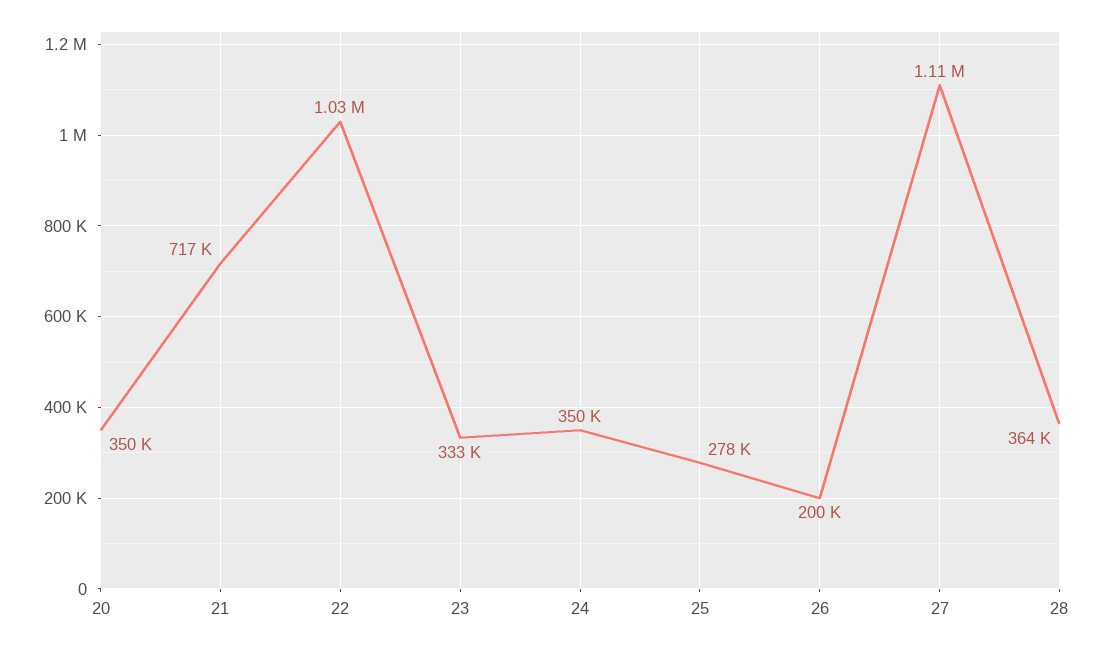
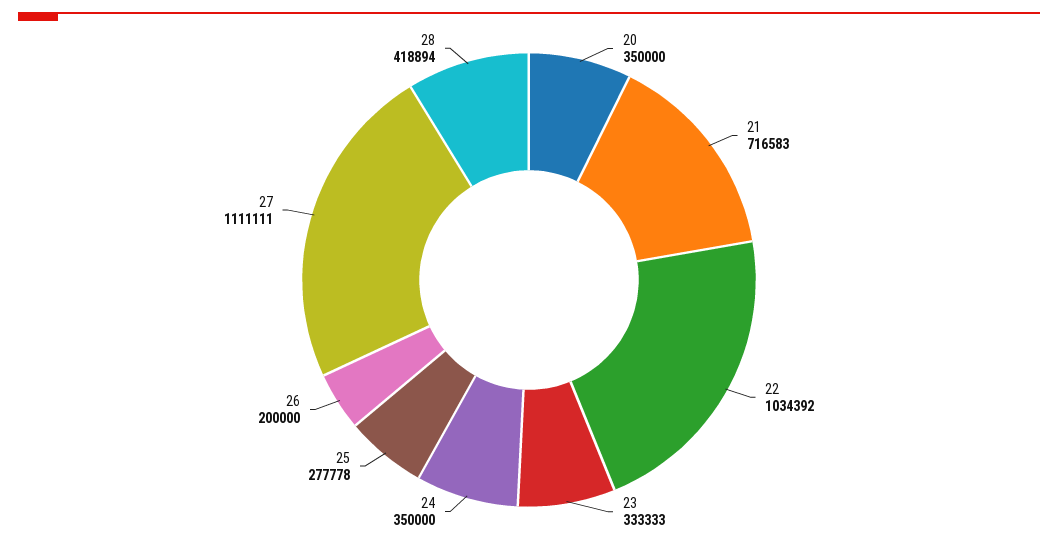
28: 364000 -> 418894

